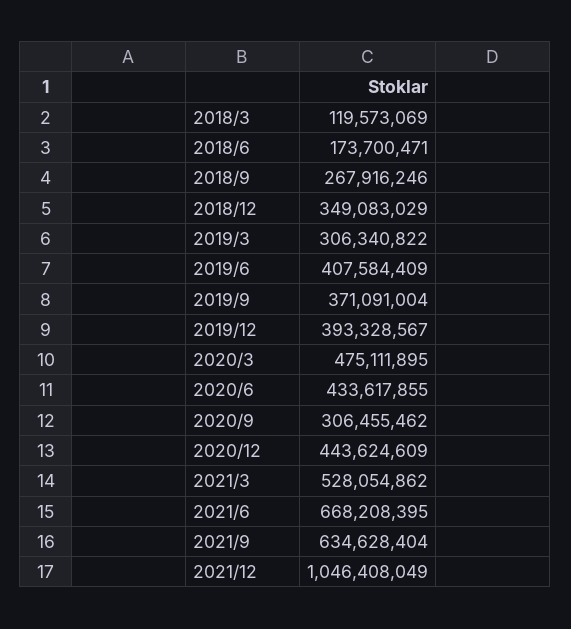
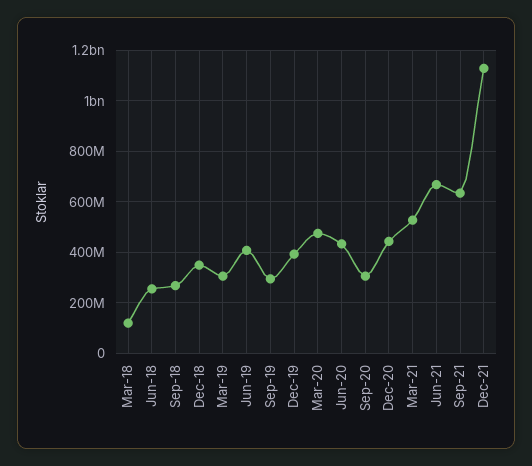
2018/6: 173700471 -> 250000000
2019/9: 371091004 -> 300000000
2021/12: 1046408049 -> 1125000000

